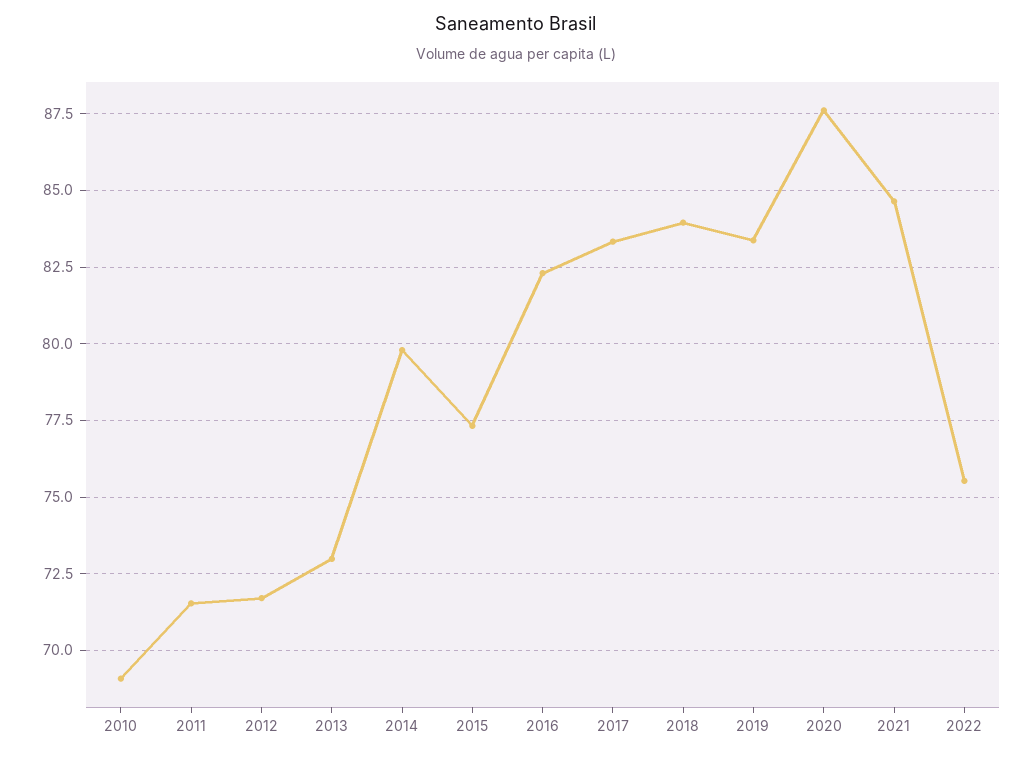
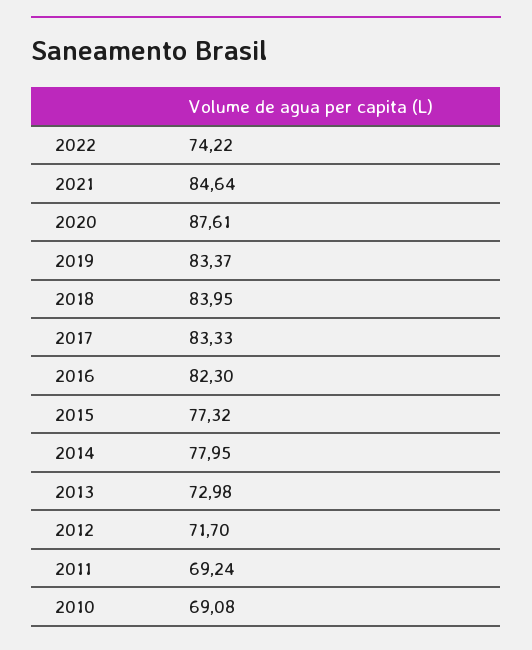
2011: 71.5 -> 69.24
2014: 79.75 -> 77.95
2022: 75.5 -> 74.22

